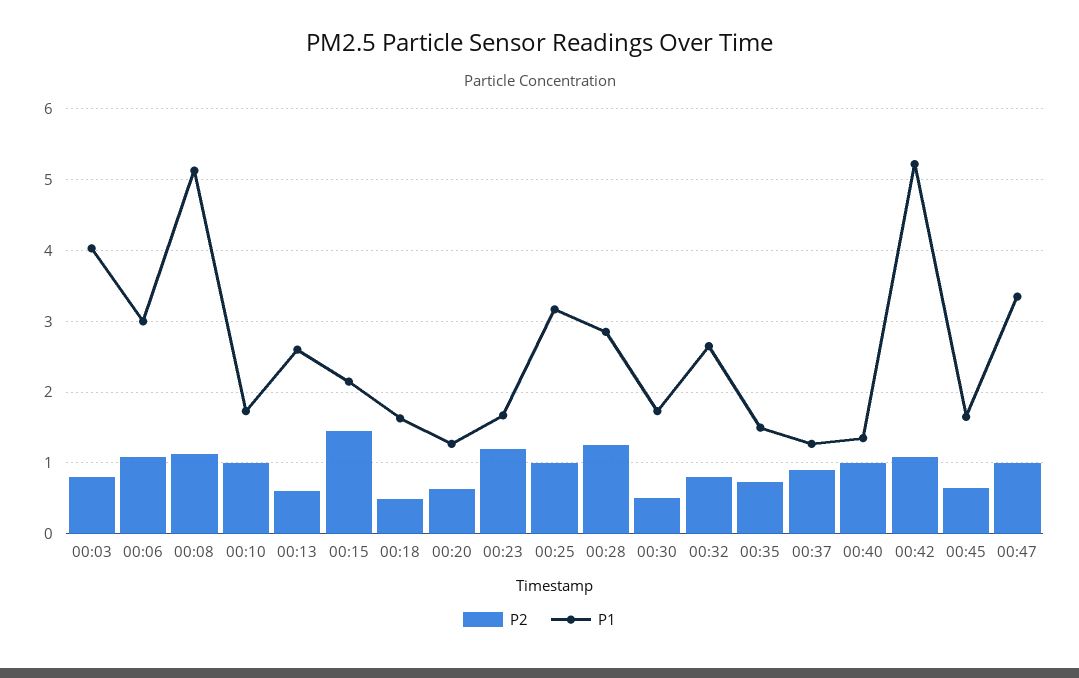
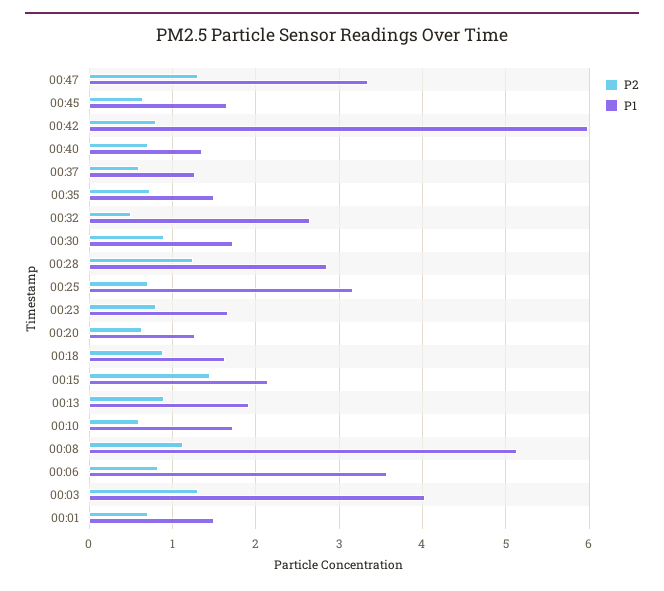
P2, 00:03: 0.8 -> 1.3
P2, 00:06: 1.1 -> 0.8
P1, 00:06: 3 -> 3.6
P2, 00:10: 1 -> 0.6
P2, 00:13: 0.6 -> 0.9
P1, 00:13: 2.6 -> 1.9
P2, 00:18: 0.5 -> 0.9
P2, 00:23: 1.2 -> 0.8
P2, 00:25: 1 -> 0.7
P2, 00:30: 0.5 -> 0.9
P2, 00:32: 0.8 -> 0.5
P2, 00:37: 0.9 -> 0.6
P2, 00:40: 1 -> 0.7
P2, 00:42: 1.1 -> 0.8
P1, 00:42: 5.2 -> 6
P2, 00:47: 1 -> 1.3
P2, 00:01: none -> 0.7
P1, 00:01: none -> 1.5

